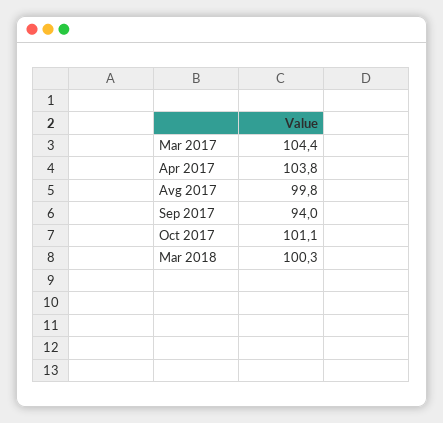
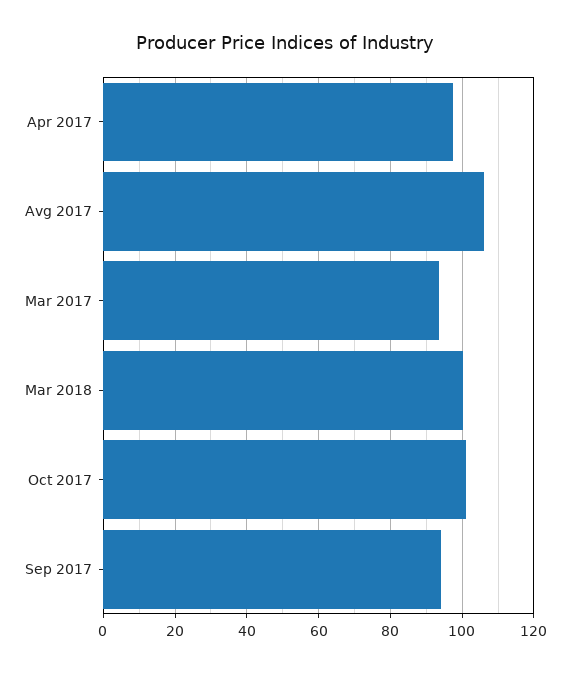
Mar 2017: 104.4 -> 94
Apr 2017: 103.8 -> 98
Avg 2017: 99.8 -> 106

